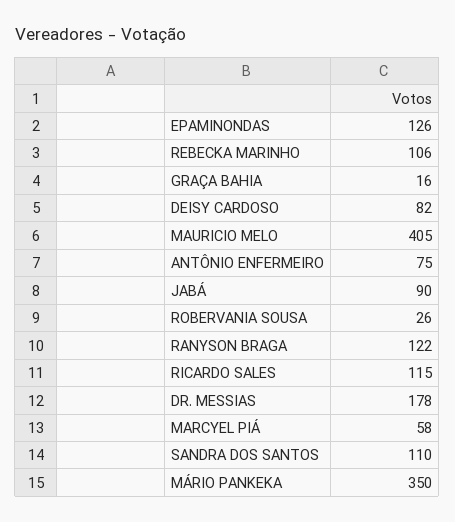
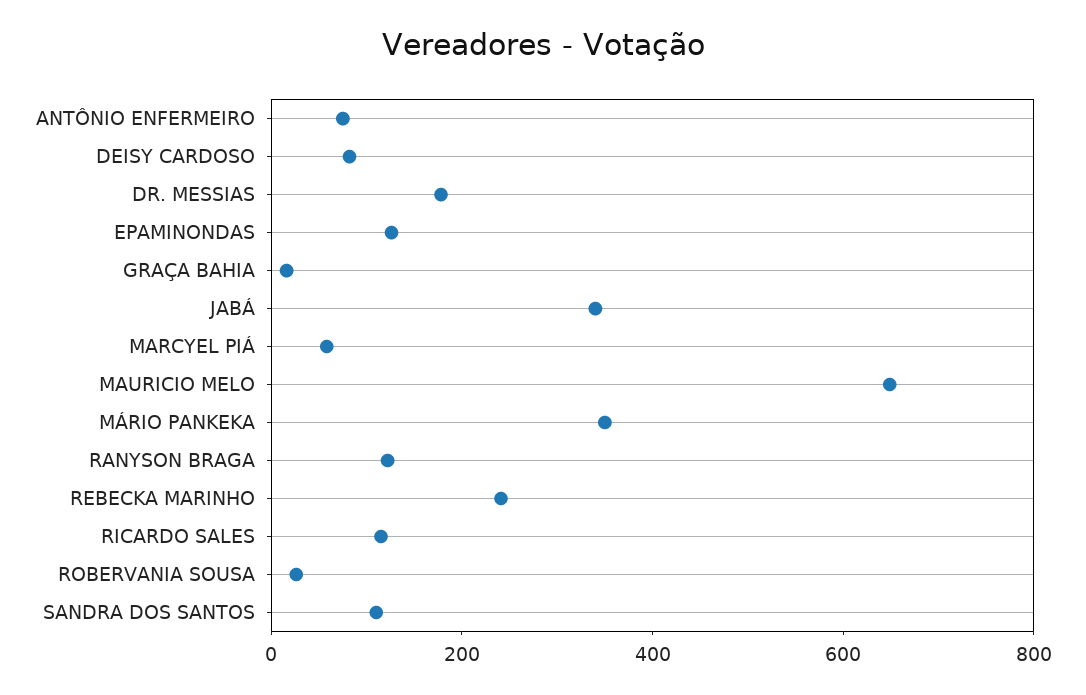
REBECKA MARINHO: 106 -> 250
MAURICIO MELO: 405 -> 650
JABÁ: 90 -> 350

